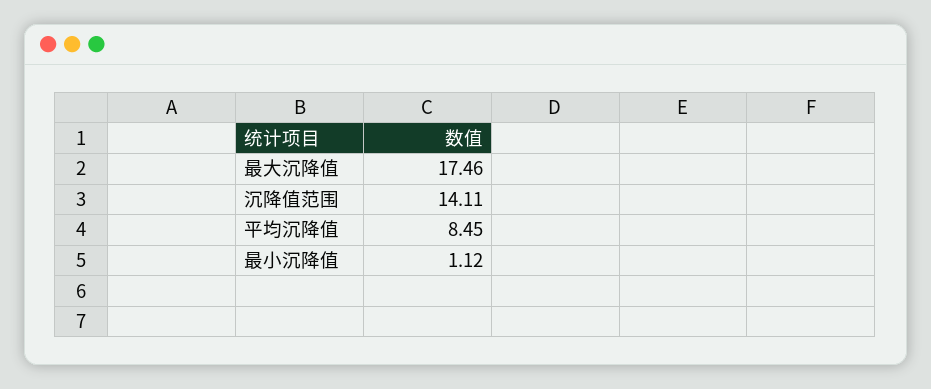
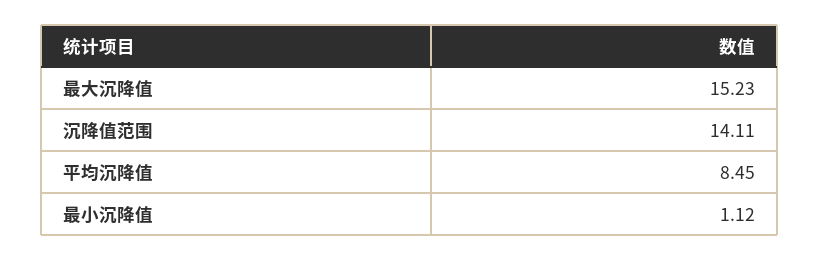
最大沉降值: 17.46 -> 15.23

